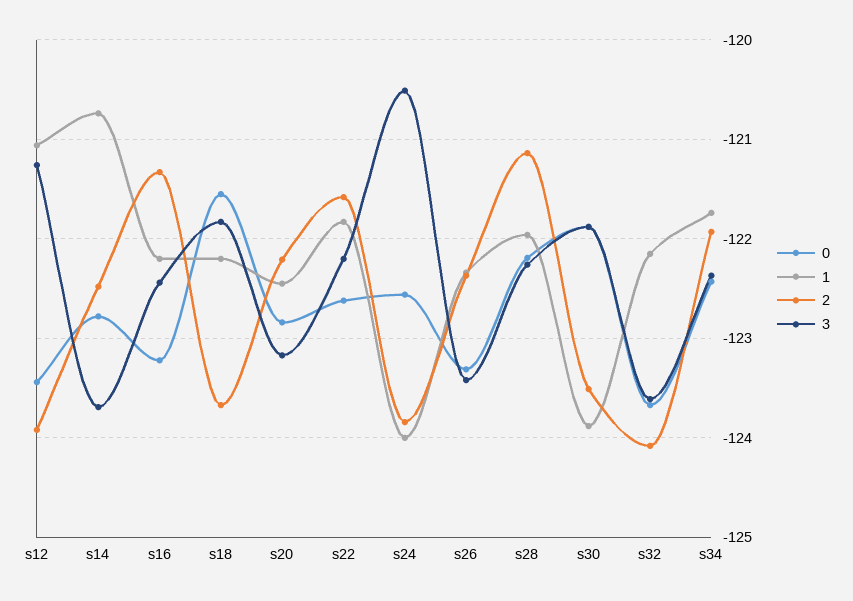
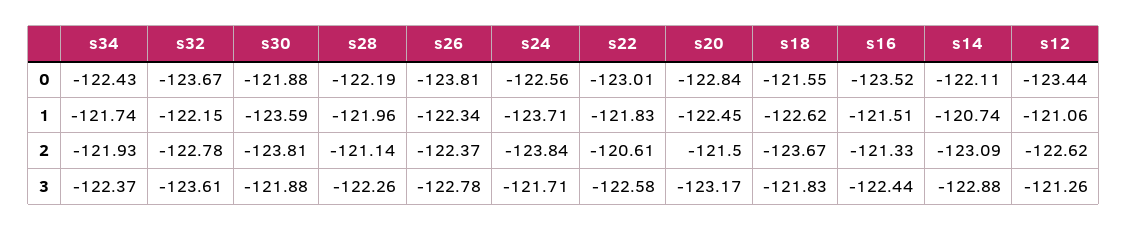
2, s12: -123.9 -> -122.62
0, s14: -122.8 -> -122.11
2, s14: -122.5 -> -123.09
3, s14: -123.7 -> -122.88
0, s16: -123.2 -> -123.52
1, s16: -122.2 -> -121.51
1, s18: -122.2 -> -122.62
2, s20: -122.2 -> -121.5
0, s22: -122.6 -> -123.01
2, s22: -121.6 -> -120.61
3, s22: -122.2 -> -122.58
1, s24: -124 -> -123.71
3, s24: -120.5 -> -121.71
0, s26: -123.3 -> -123.81
3, s26: -123.4 -> -122.78
1, s30: -123.9 -> -123.59
2, s30: -123.5 -> -123.81
2, s32: -124.1 -> -122.78

